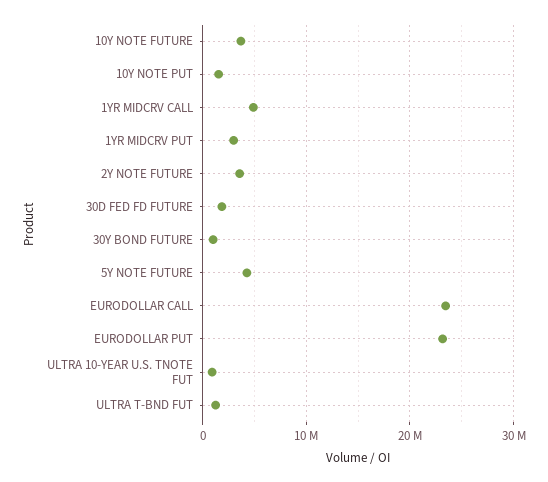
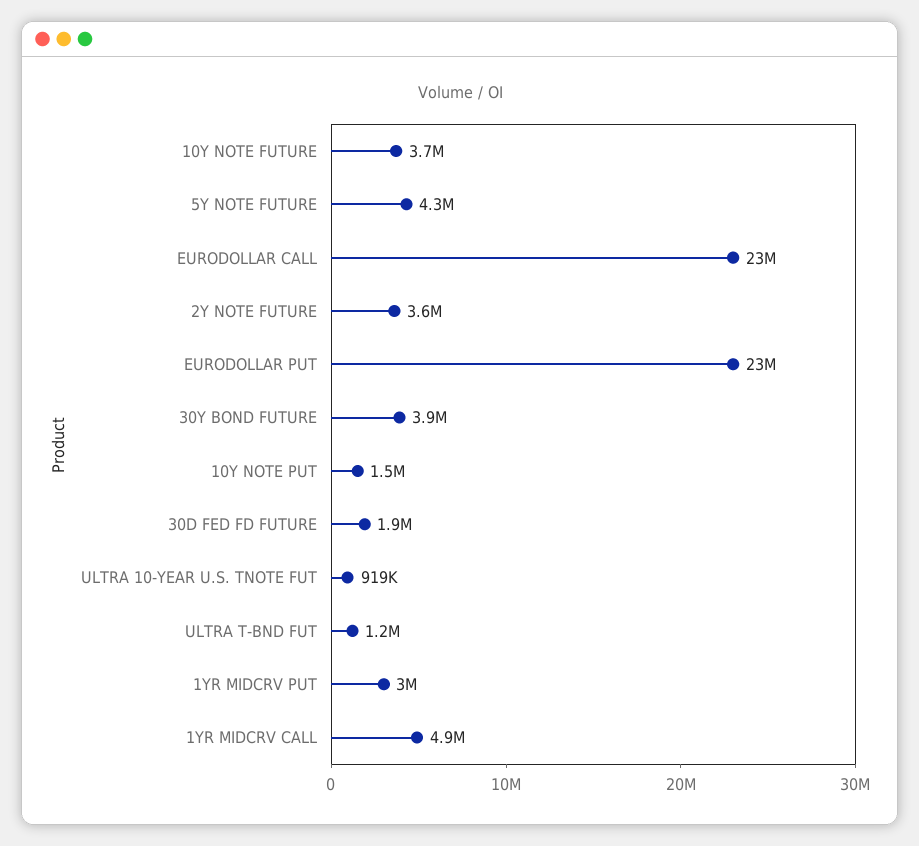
30Y BOND FUTURE: 1000000 -> 3900000

